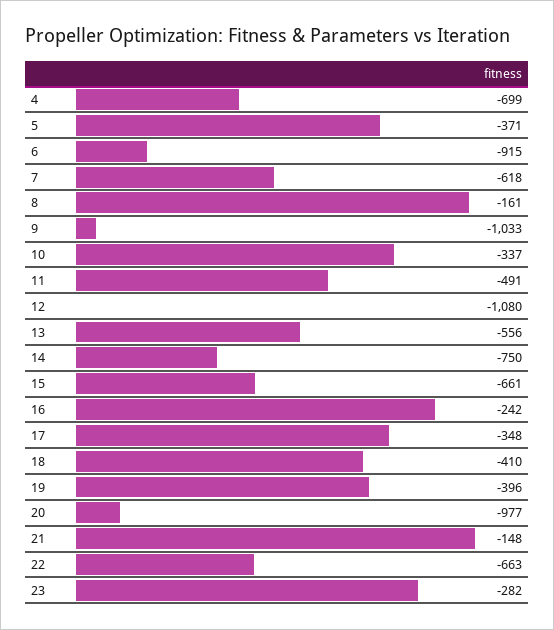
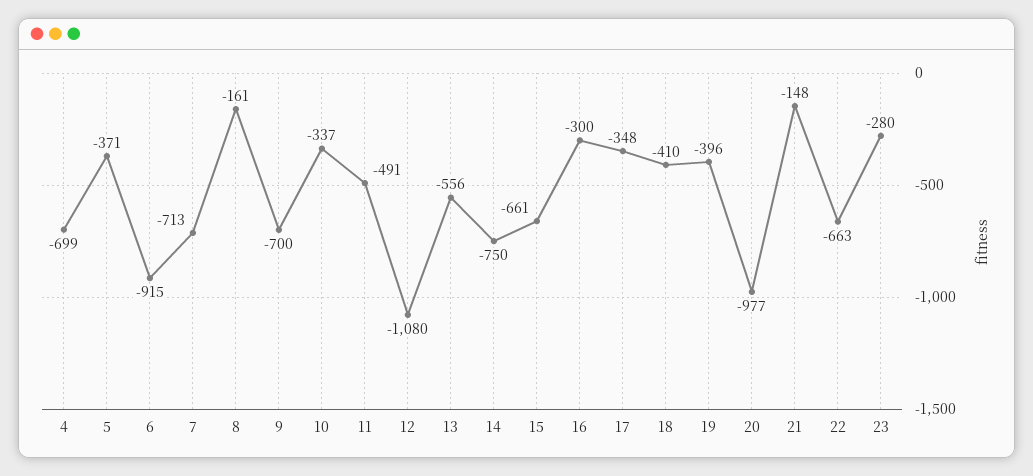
7: -618 -> -713
9: -1033 -> -700
16: -242 -> -300
23: -282 -> -280

